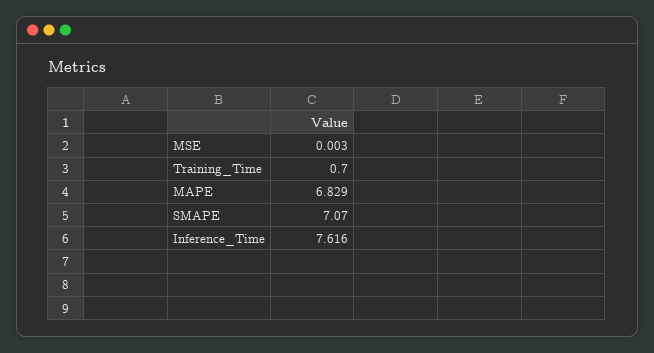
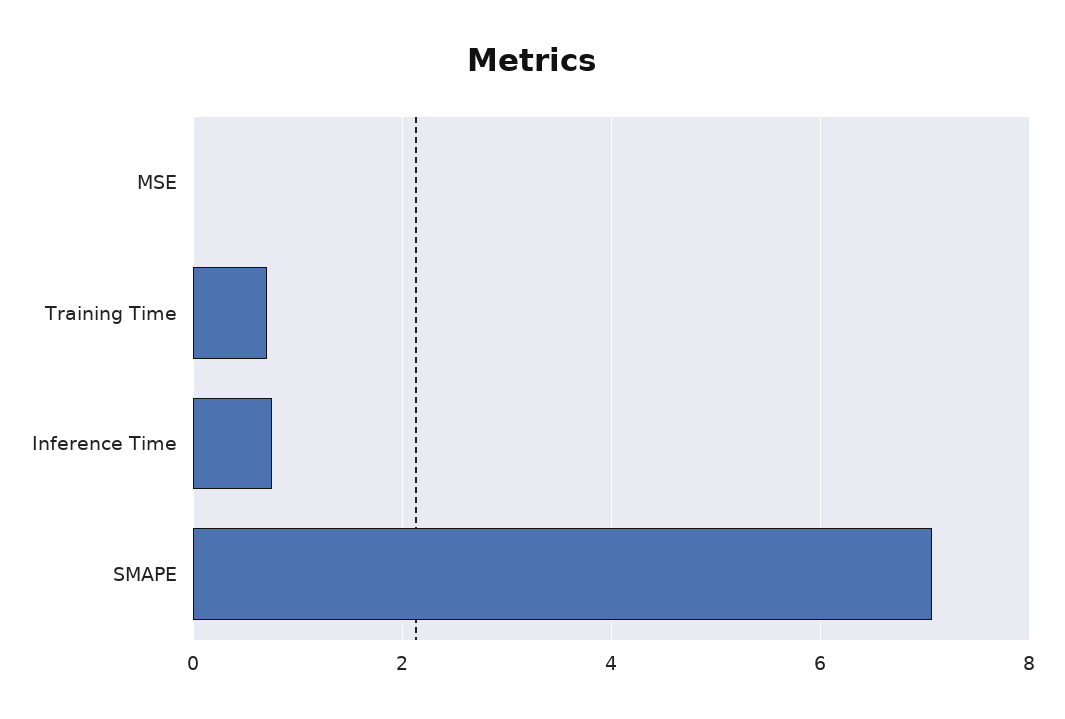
MAPE: 6.829 -> none
Inference_Time: 7.616 -> 0.8

